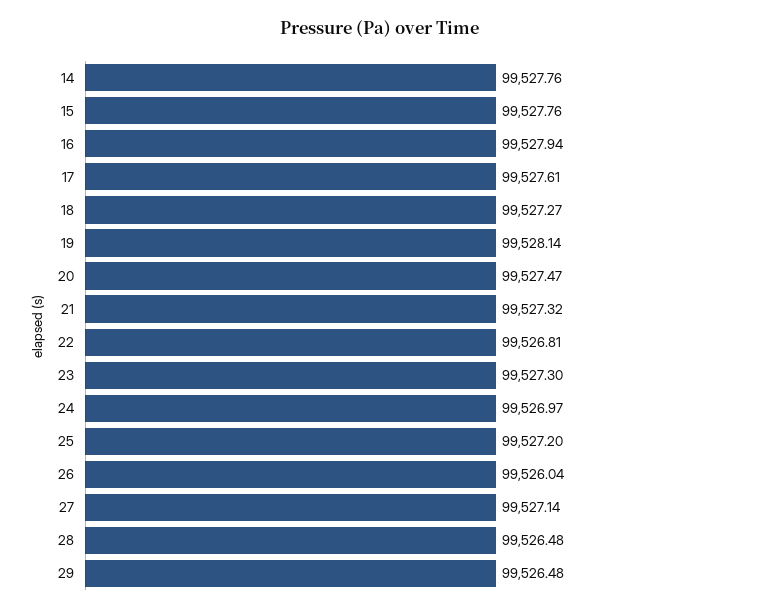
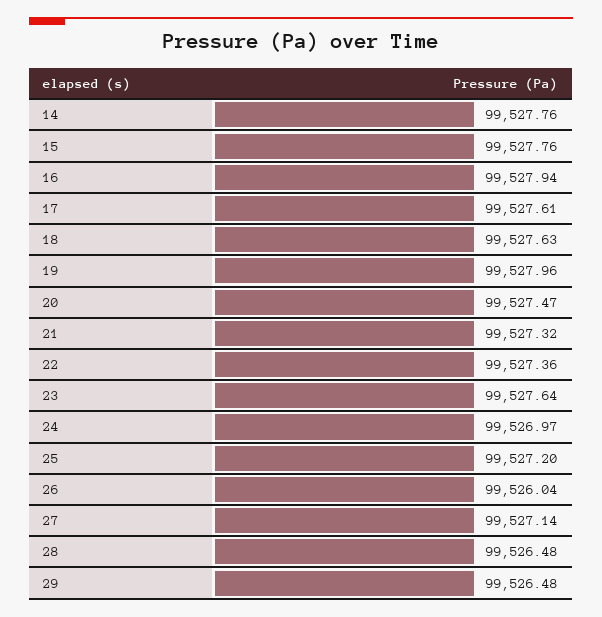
18: 99527.27 -> 99527.63
19: 99528.14 -> 99527.96
22: 99526.81 -> 99527.36
23: 99527.3 -> 99527.64

